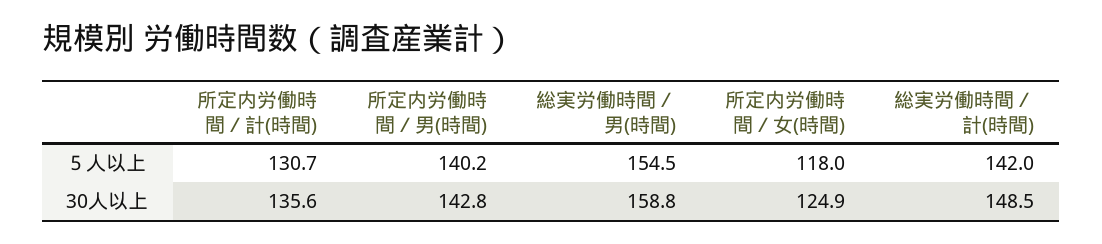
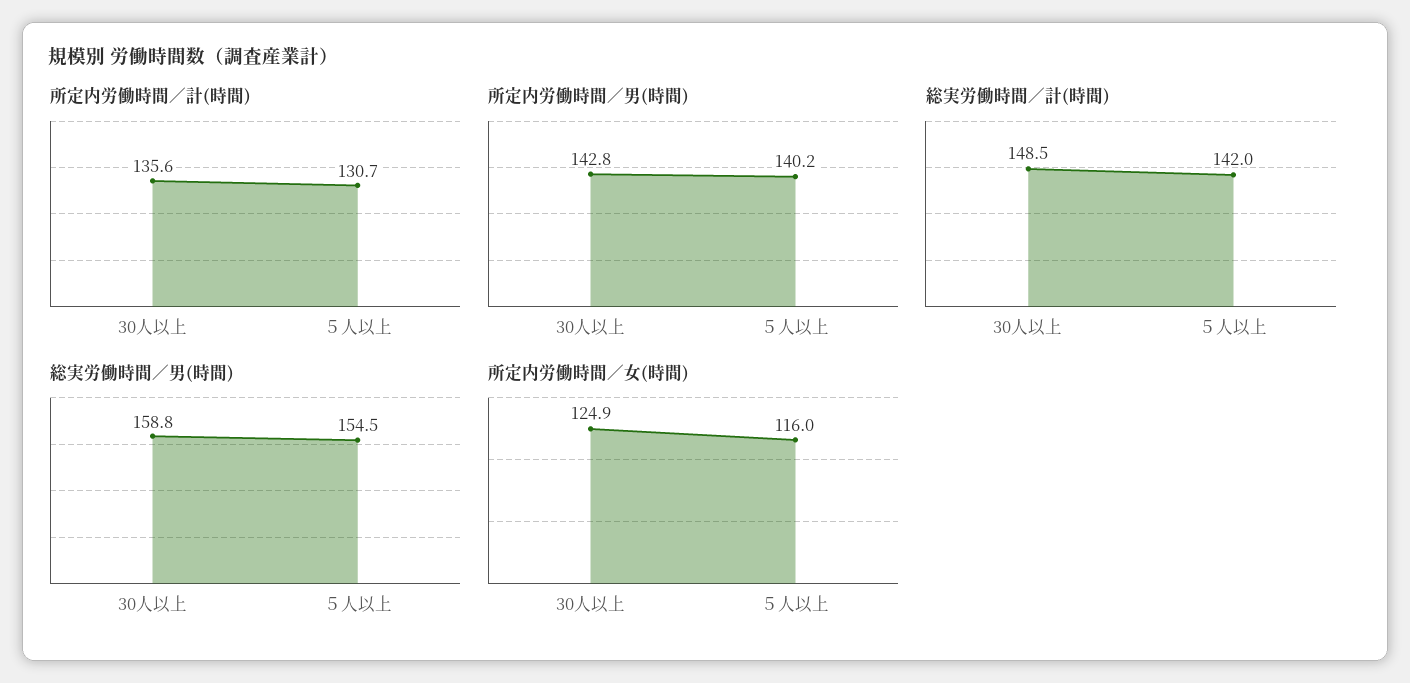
所定内労働時間／女(時間), ５人以上: 118 -> 116

